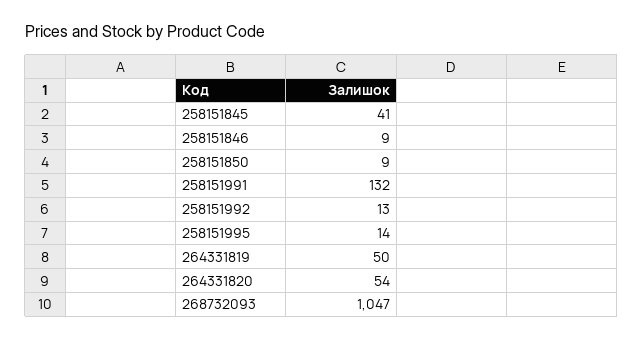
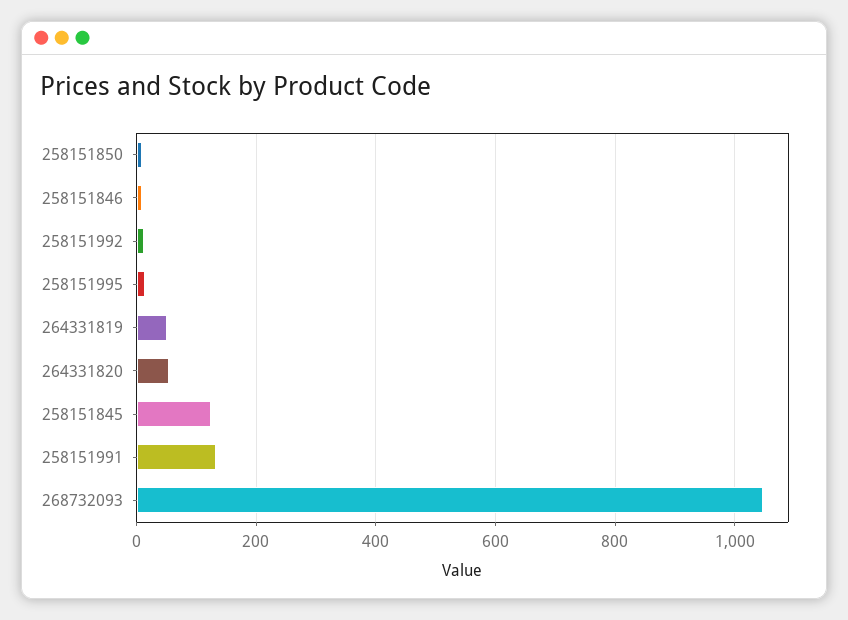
258151845: 41 -> 120

